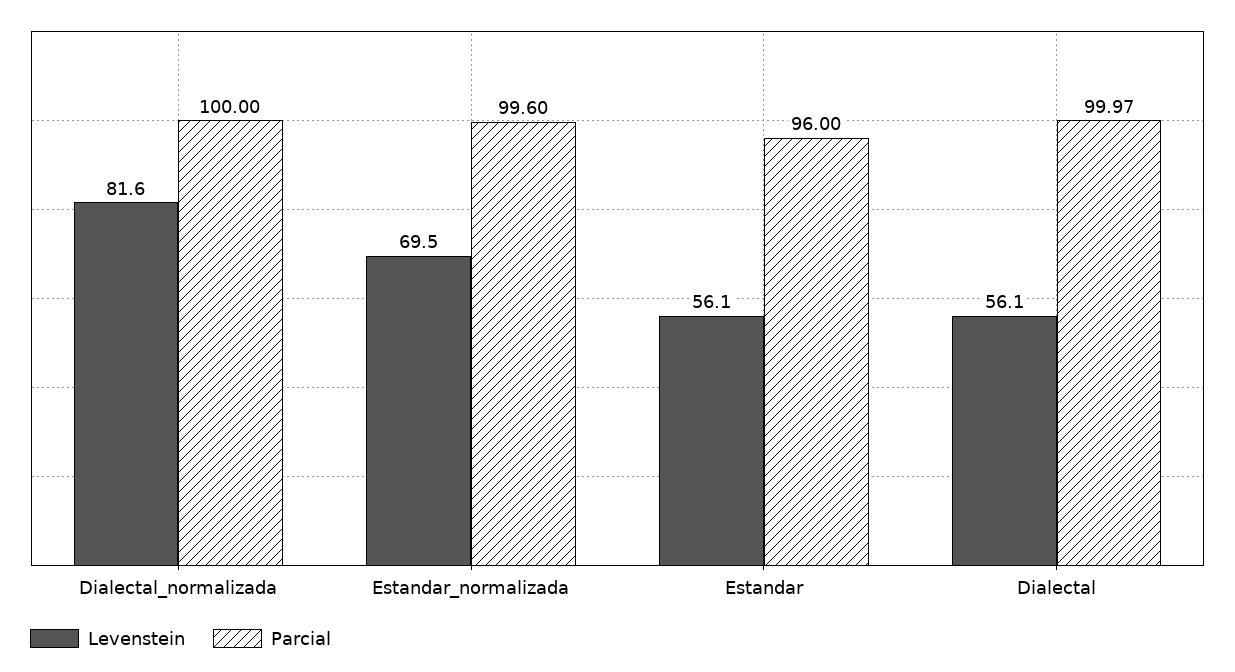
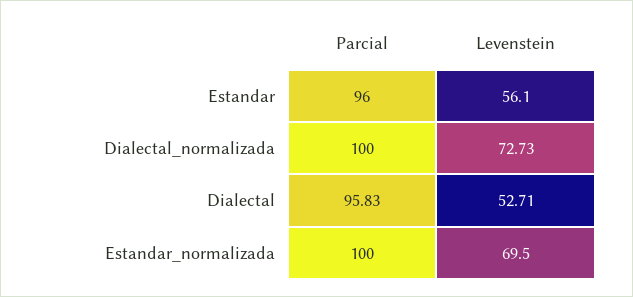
Levenstein, Dialectal_normalizada: 81.6 -> 72.73
Parcial, Estandar_normalizada: 99.6 -> 100
Levenstein, Dialectal: 56.1 -> 52.71
Parcial, Dialectal: 99.97 -> 95.83

